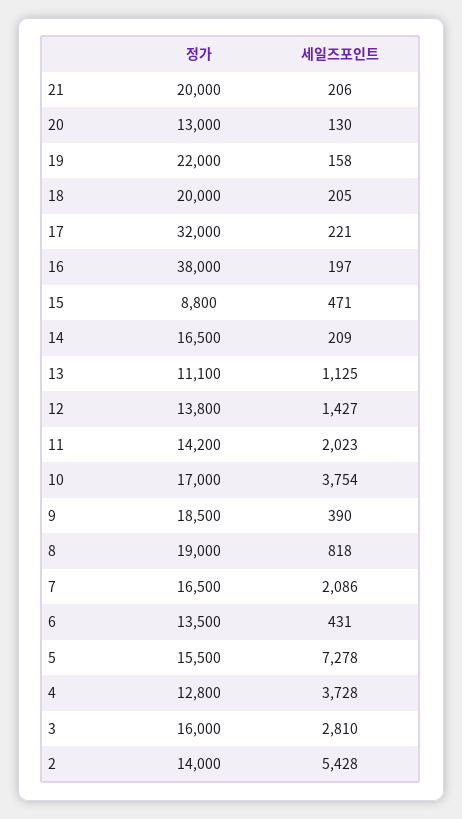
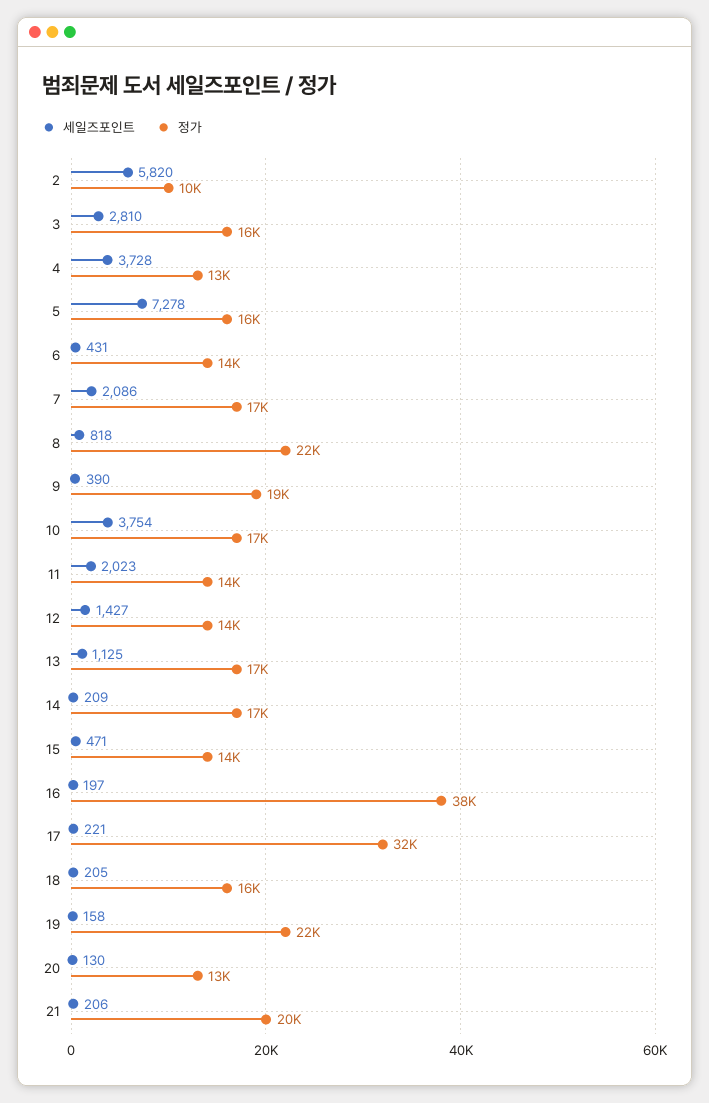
정가, 18: 20000 -> 16000
정가, 15: 8800 -> 14000
정가, 13: 11100 -> 17000
정가, 8: 19000 -> 22000
정가, 2: 14000 -> 10000
세일즈포인트, 2: 5428 -> 5820

